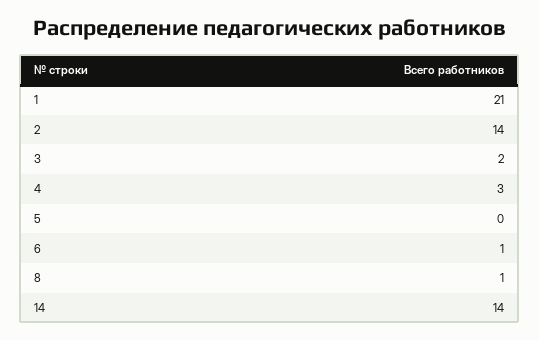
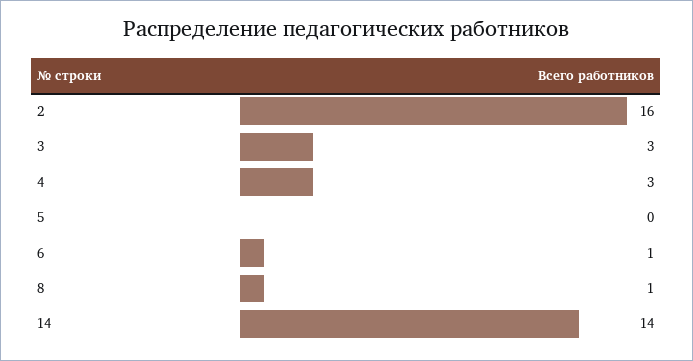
1: 21 -> none
2: 14 -> 16
3: 2 -> 3

